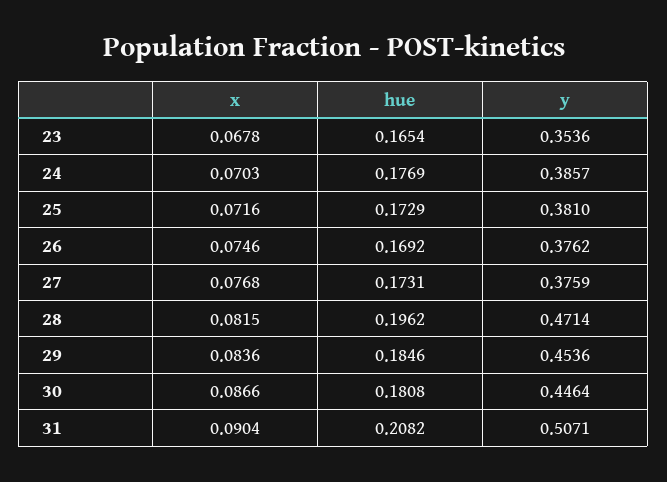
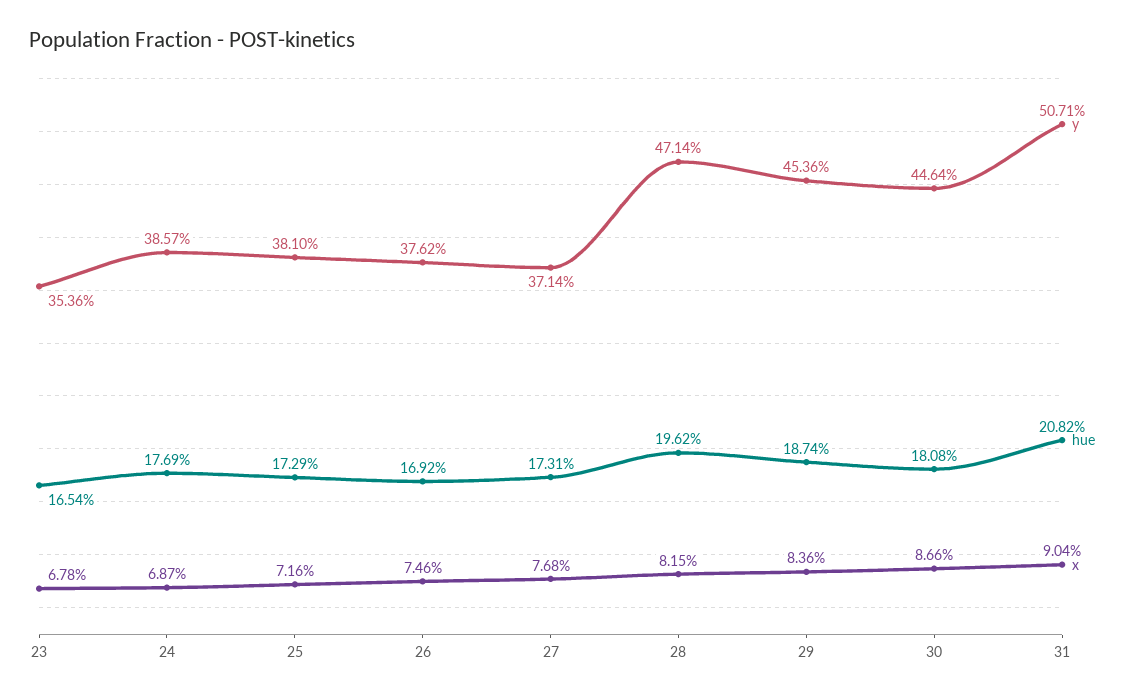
x, 24: 0.0703 -> 0.0687
y, 27: 0.3759 -> 0.3714
hue, 29: 0.1846 -> 0.1874

